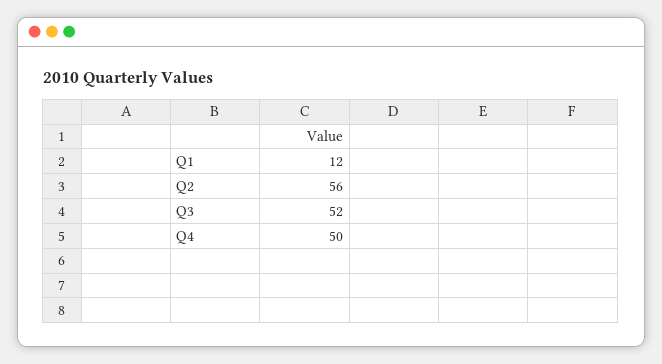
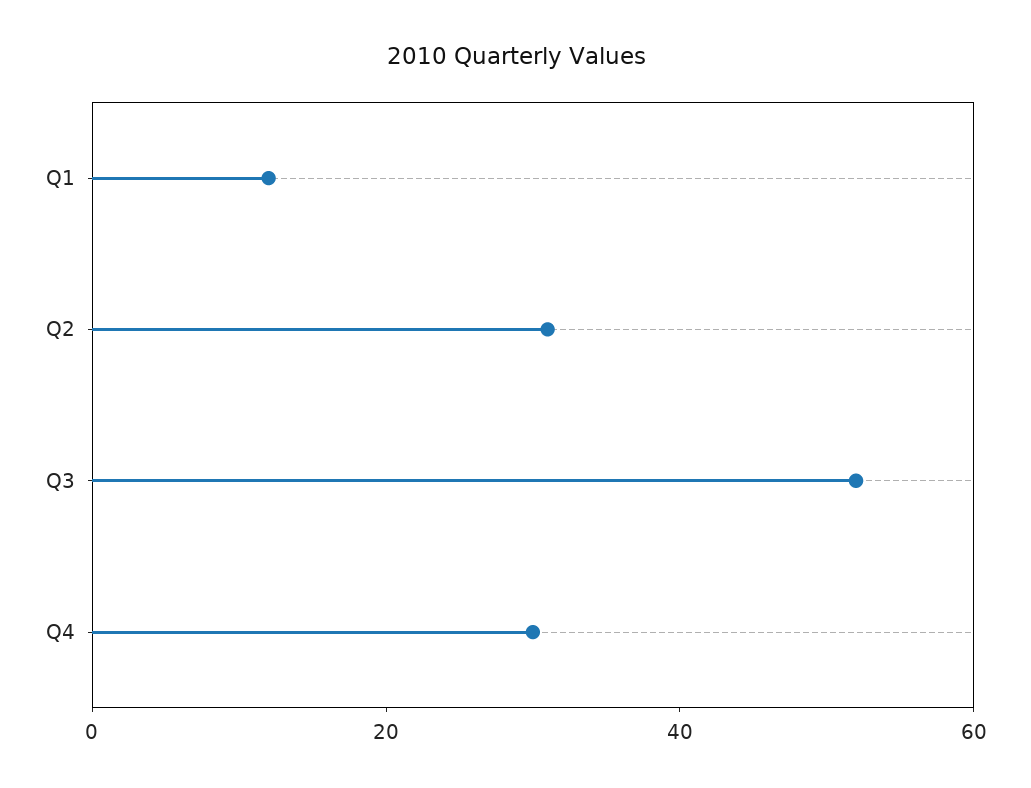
Q2: 56 -> 30
Q4: 50 -> 30

